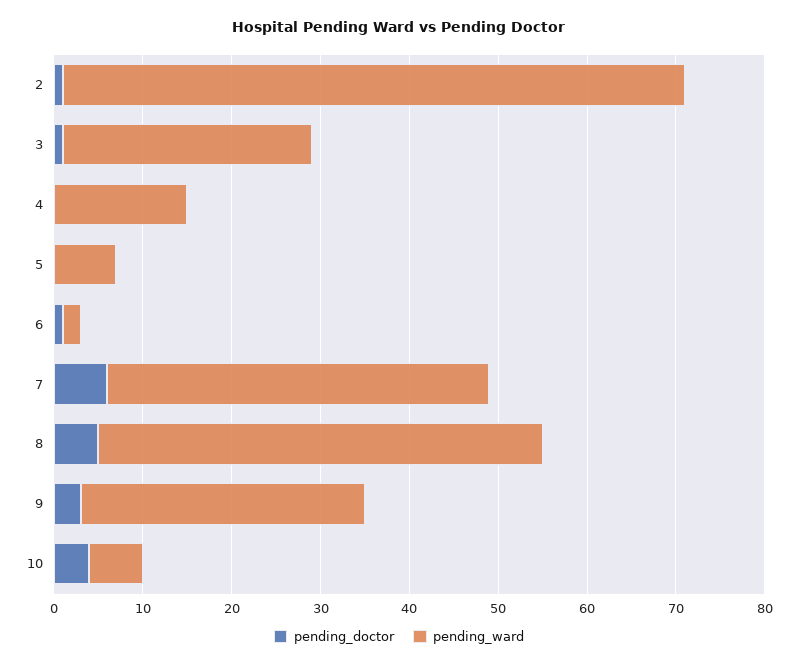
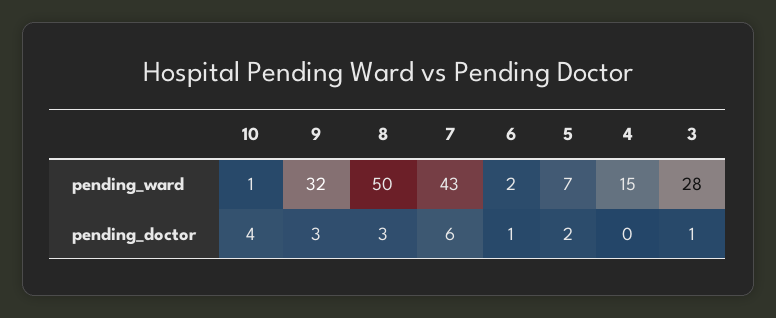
pending_doctor, 2: 1 -> none
pending_ward, 2: 70 -> none
pending_doctor, 5: 0 -> 2
pending_doctor, 8: 5 -> 3
pending_ward, 10: 6 -> 1

